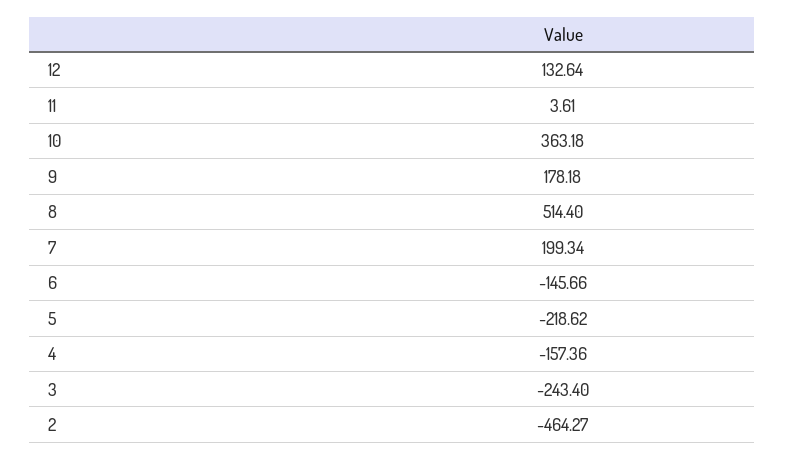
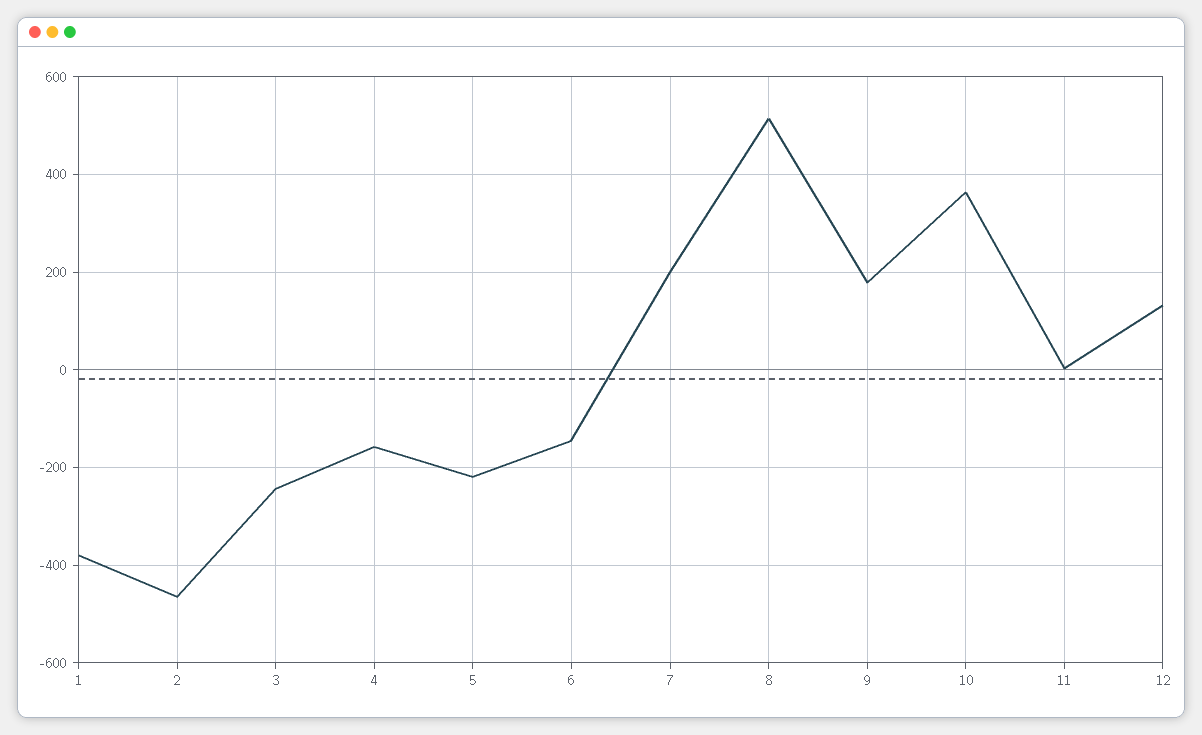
1: none -> -380

